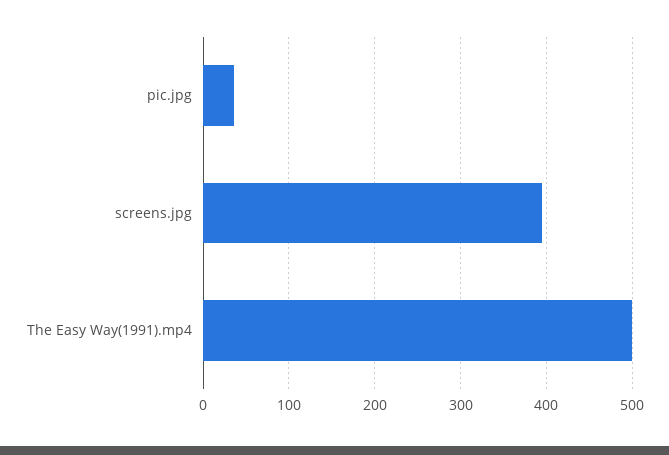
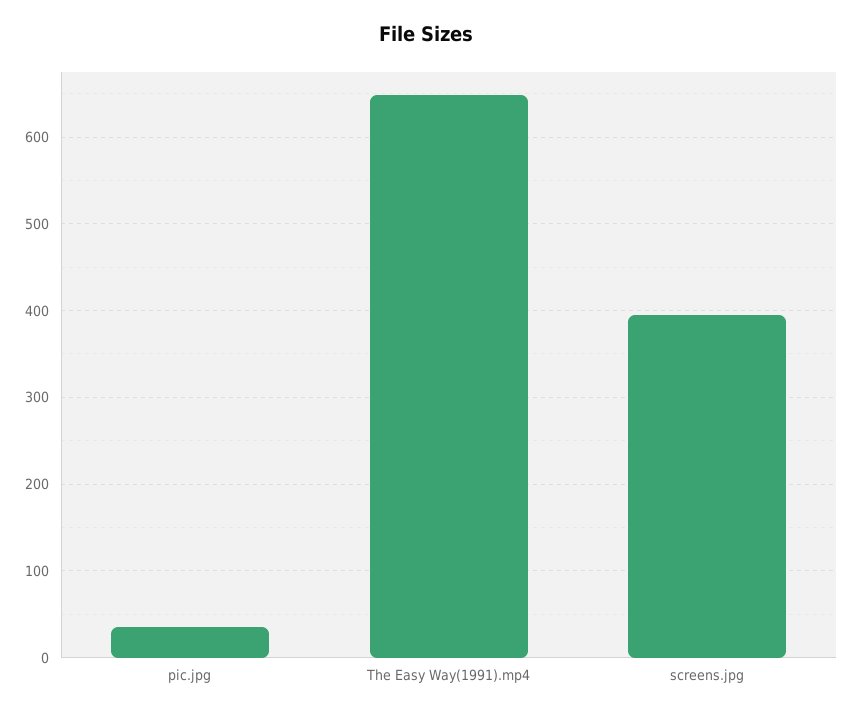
The Easy Way(1991).mp4: 500 -> 650

